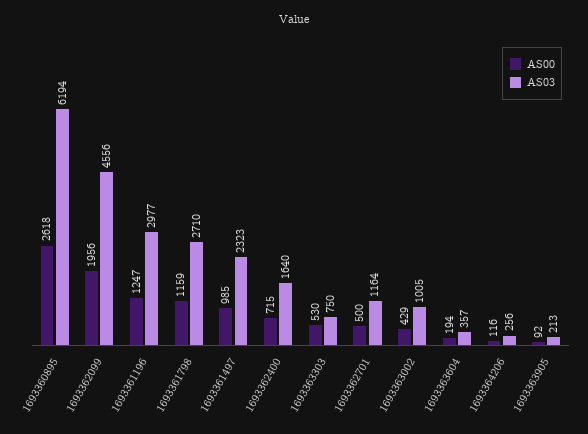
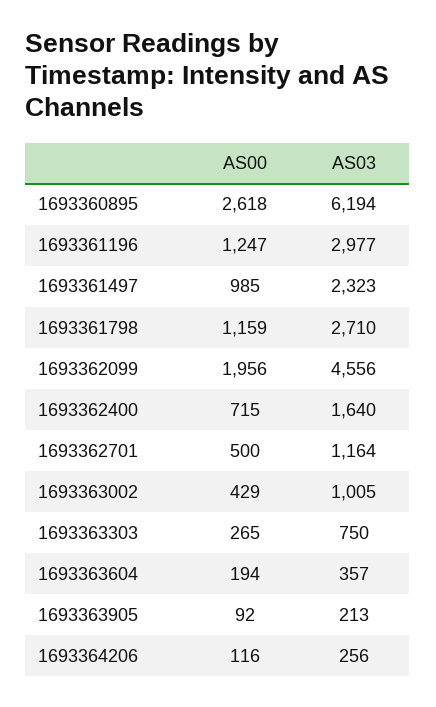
AS00, 1693363303: 530 -> 265

